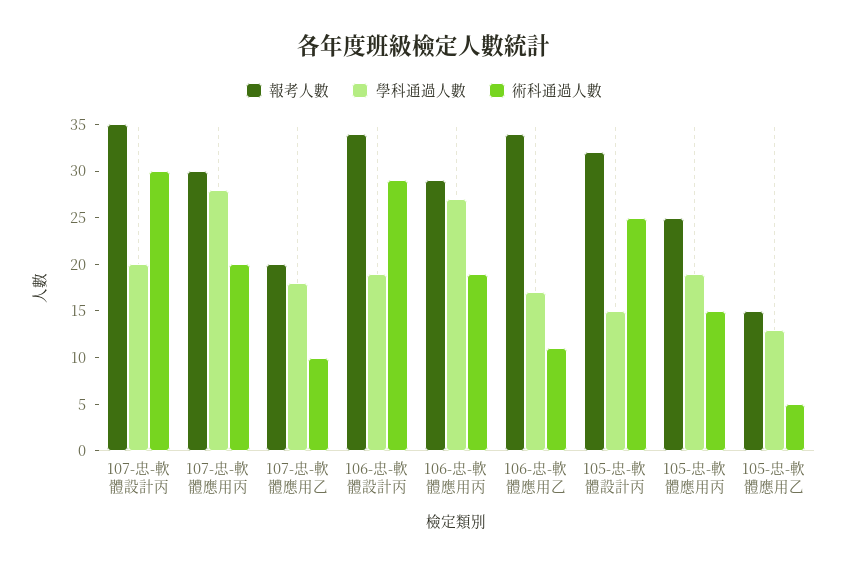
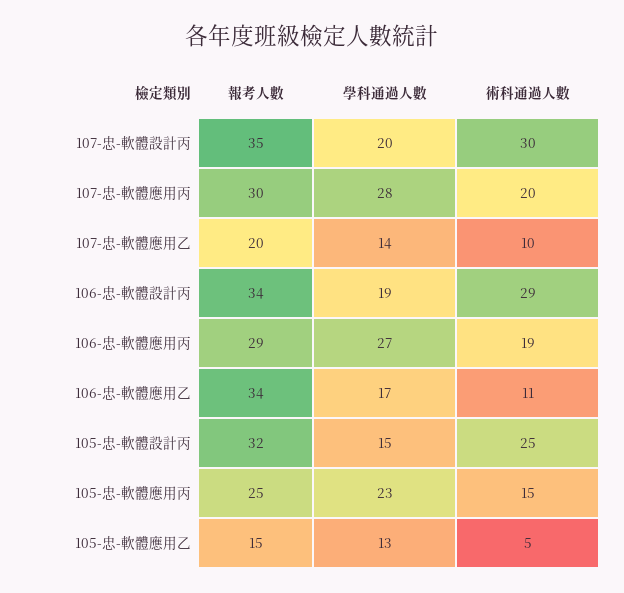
學科通過人數, 107-忠-軟體應用乙: 18 -> 14
學科通過人數, 105-忠-軟體應用丙: 19 -> 23

